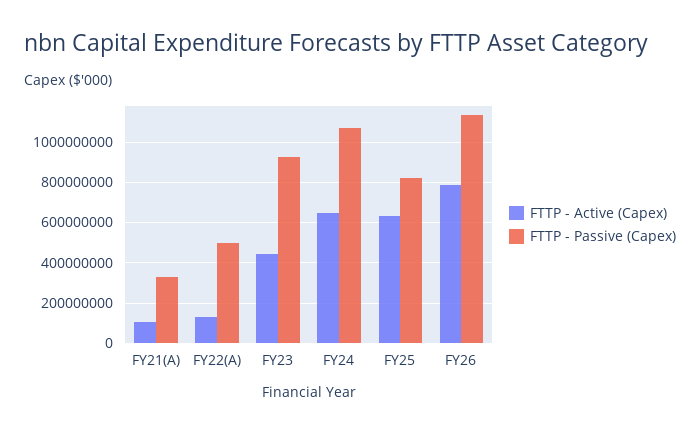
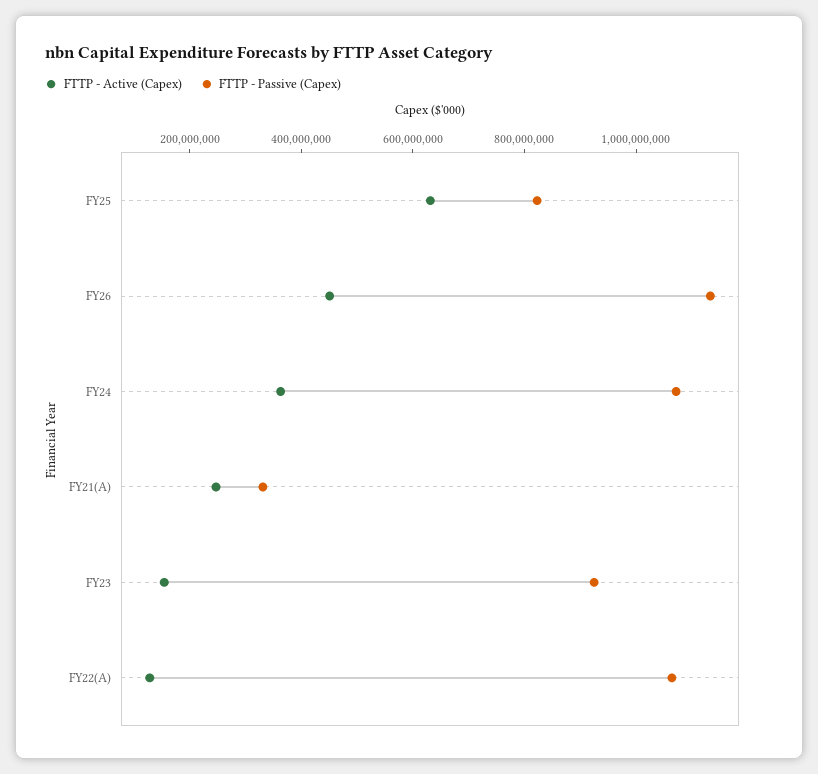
FTTP - Active (Capex), FY21(A): 100000000 -> 250000000
FTTP - Passive (Capex), FY22(A): 500000000 -> 1050000000
FTTP - Active (Capex), FY23: 450000000 -> 150000000
FTTP - Active (Capex), FY24: 650000000 -> 350000000
FTTP - Active (Capex), FY26: 800000000 -> 450000000

